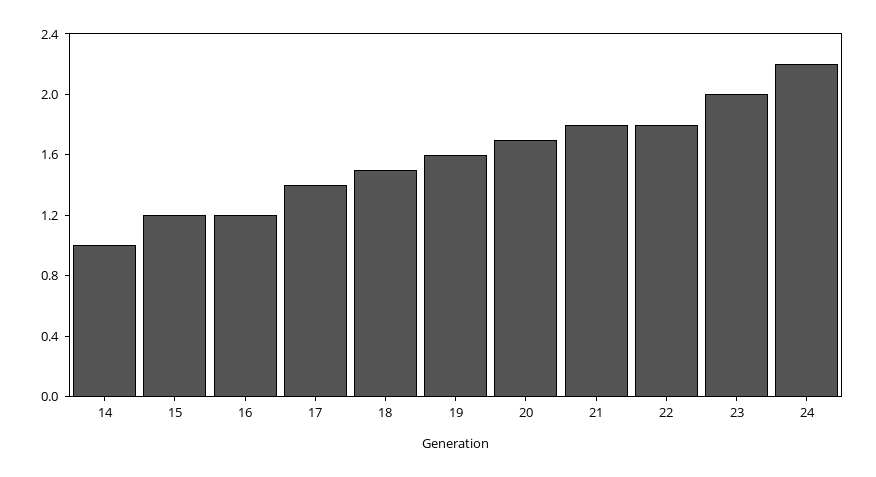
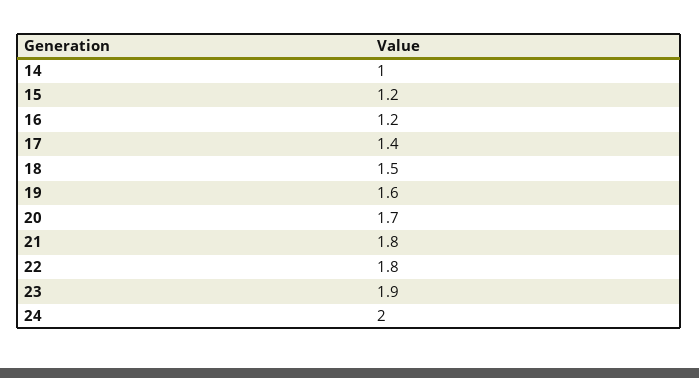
23: 2 -> 1.9
24: 2.2 -> 2

